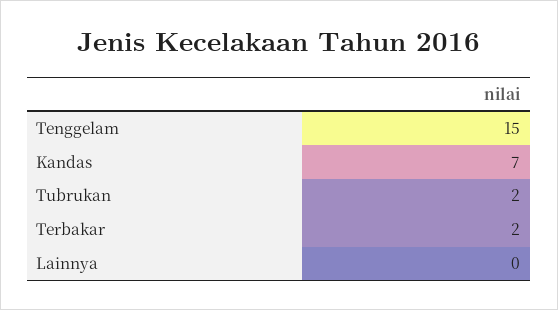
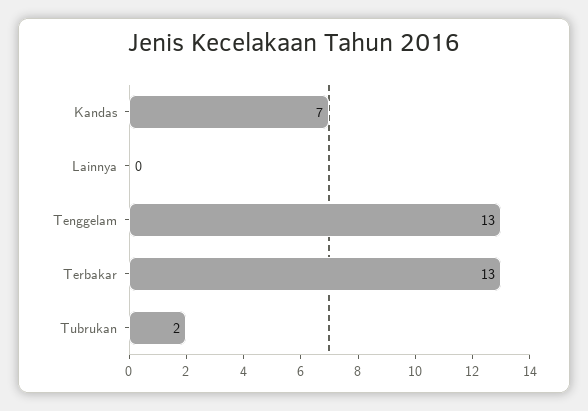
Tenggelam: 15 -> 13
Terbakar: 2 -> 13

